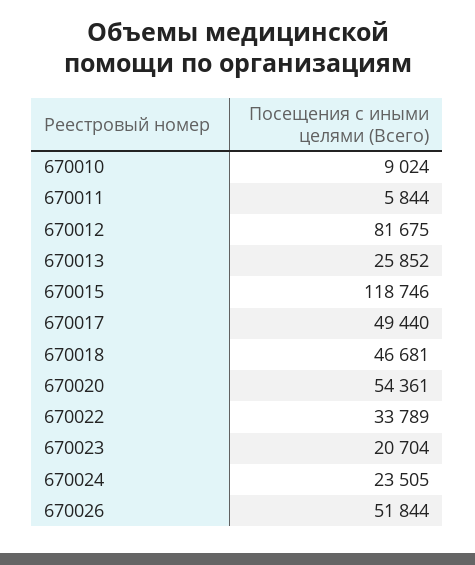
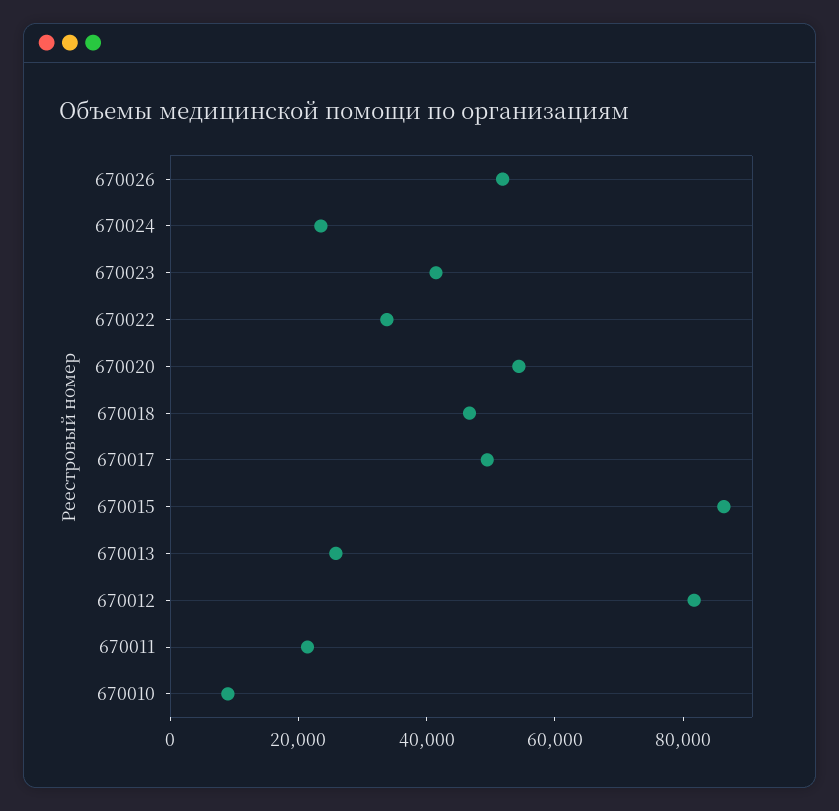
670011: 5844 -> 20000
670015: 118746 -> 85000
670023: 20704 -> 40000

